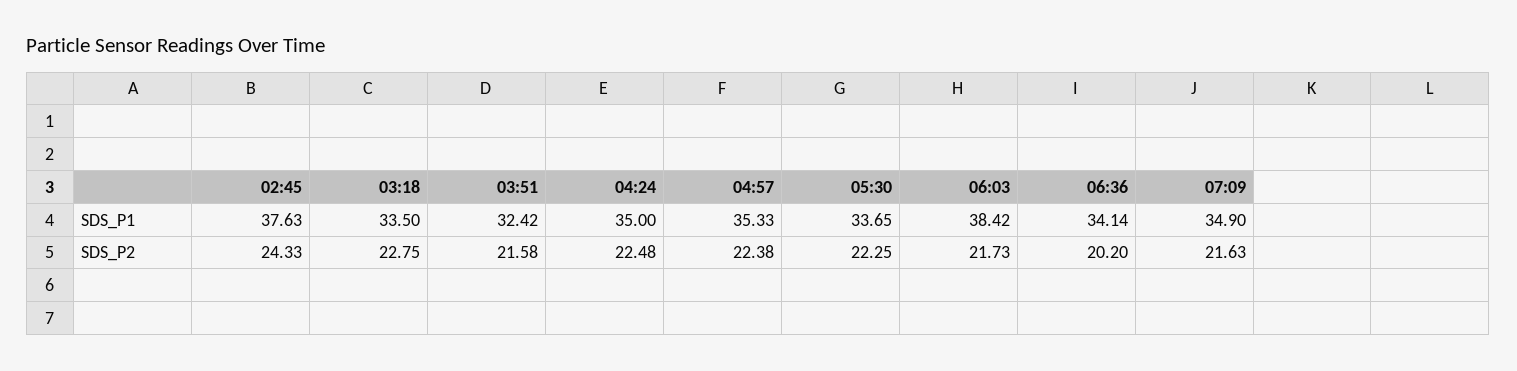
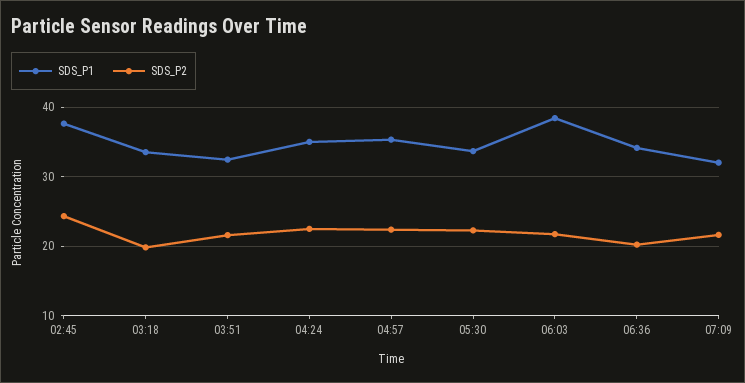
SDS_P1, 07:09: 34.9 -> 32
SDS_P2, 03:18: 22.75 -> 20

